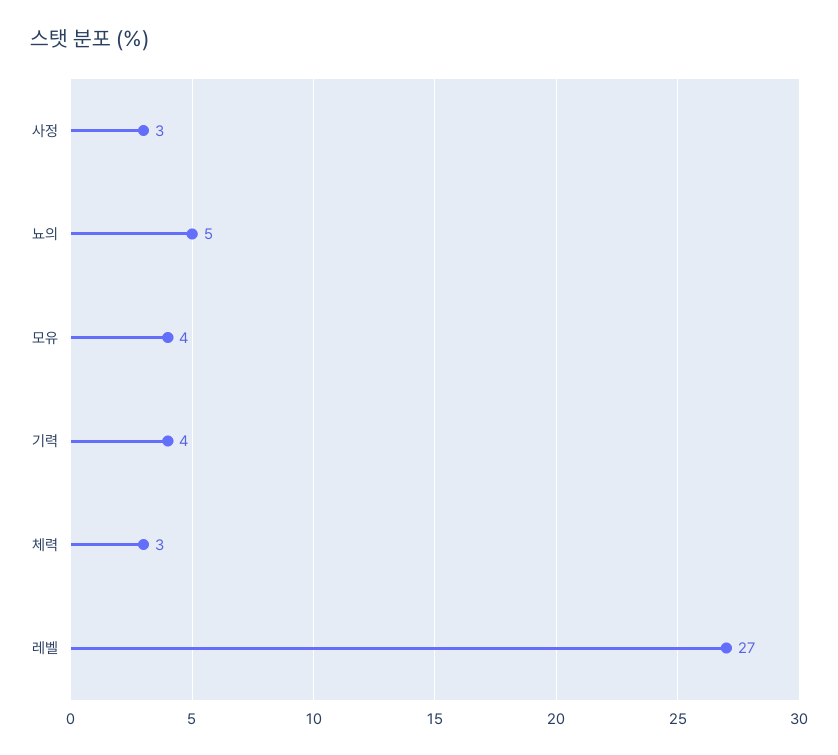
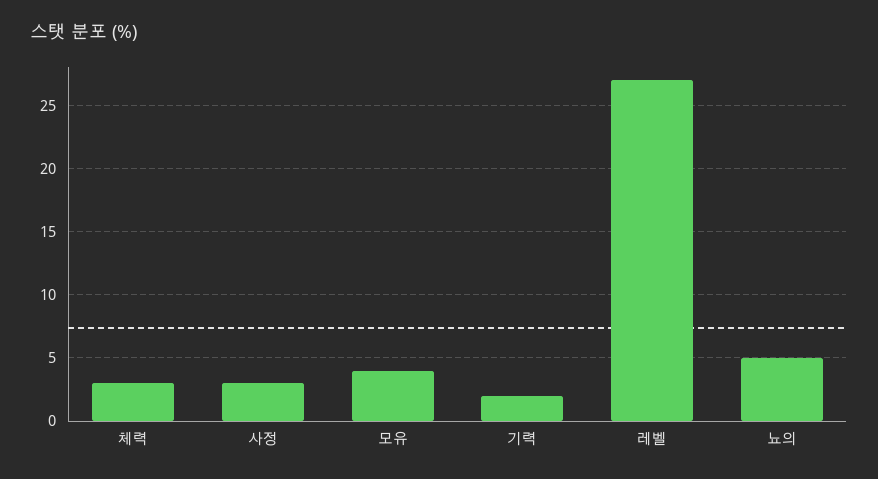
기력: 4 -> 2

